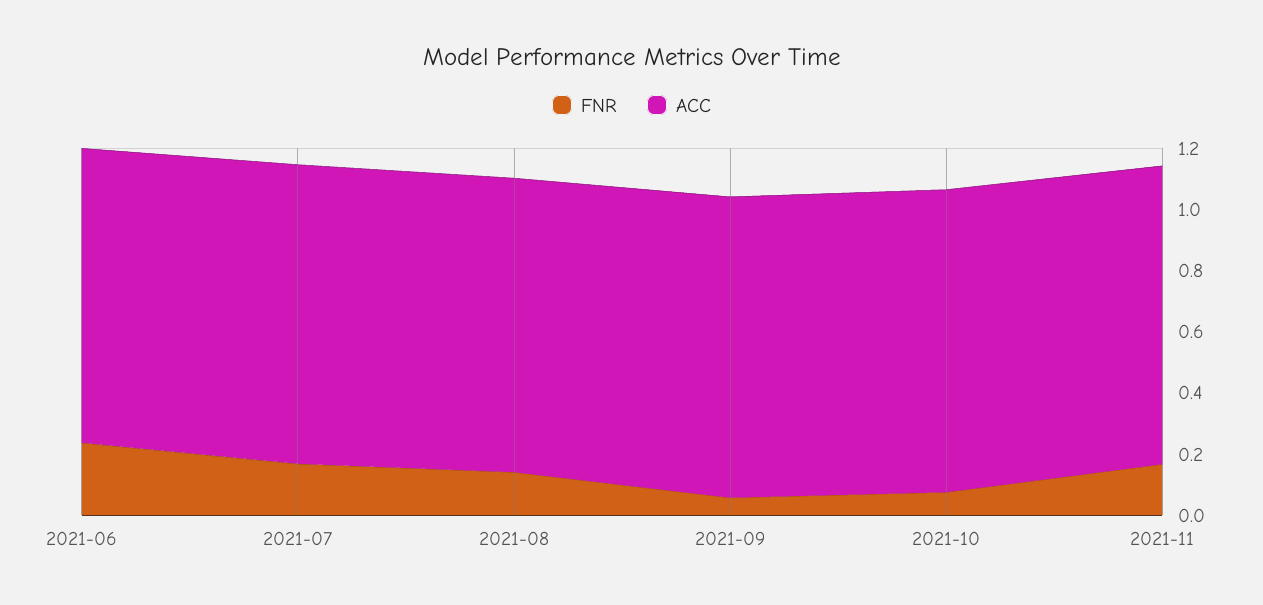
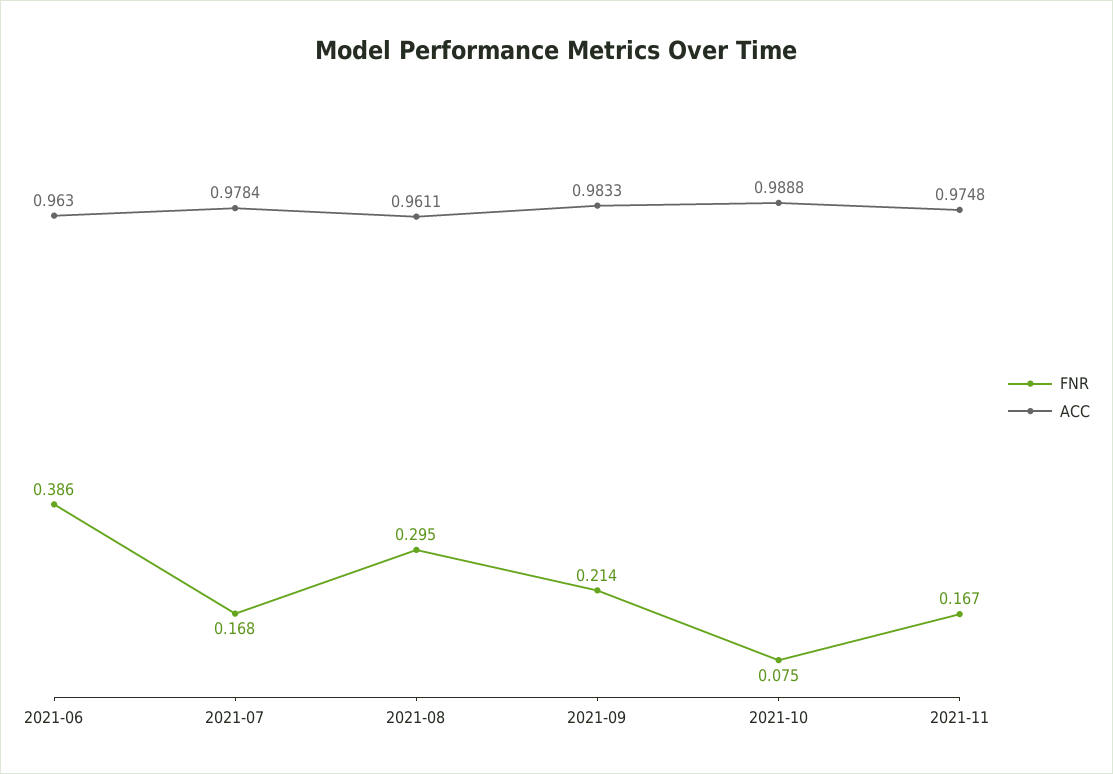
FNR, 2021-06: 0.25 -> 0.386
FNR, 2021-08: 0.15 -> 0.295
FNR, 2021-09: 0.05 -> 0.214

